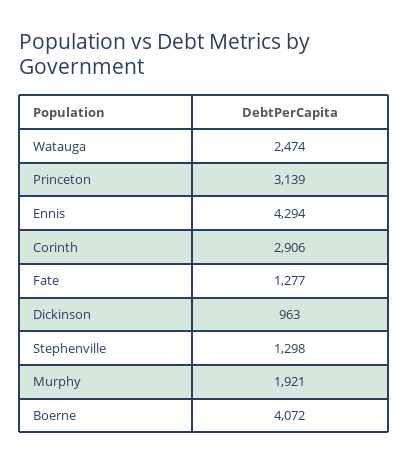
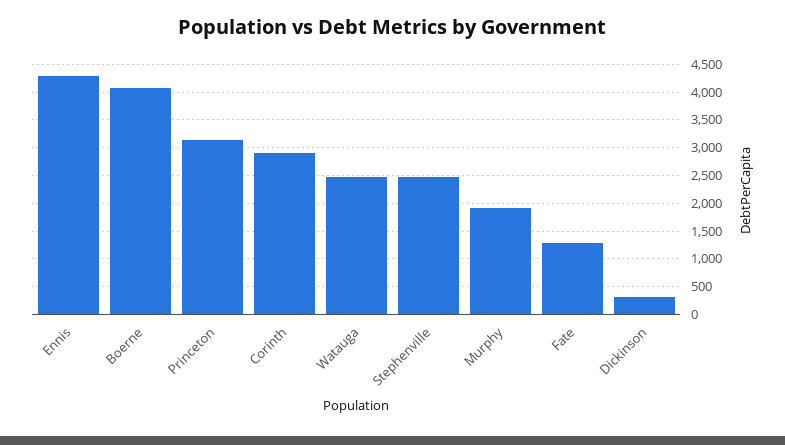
Dickinson: 963 -> 250
Stephenville: 1298 -> 2500

